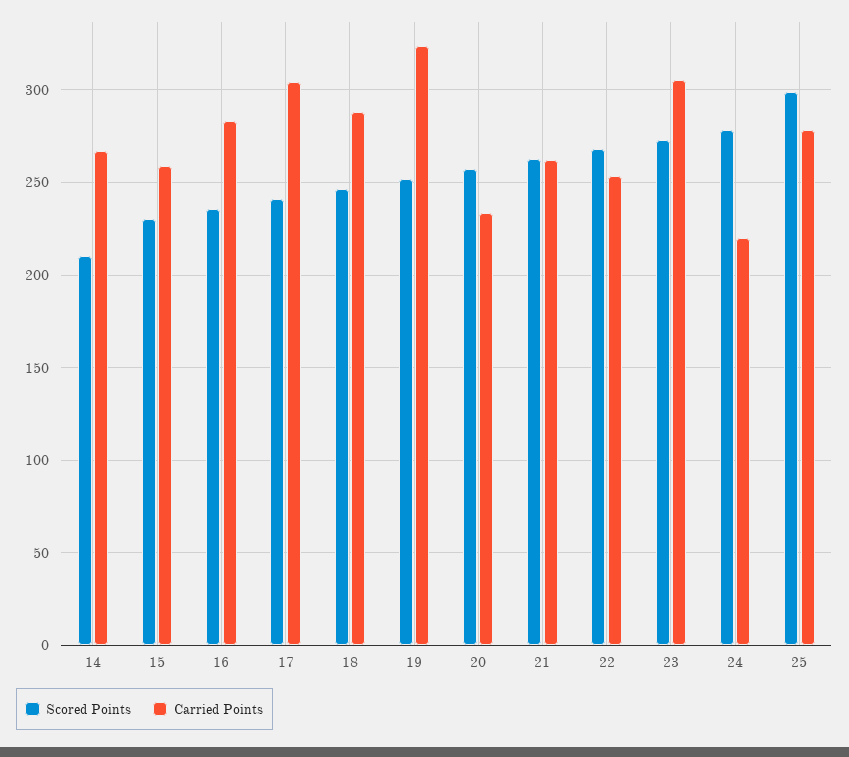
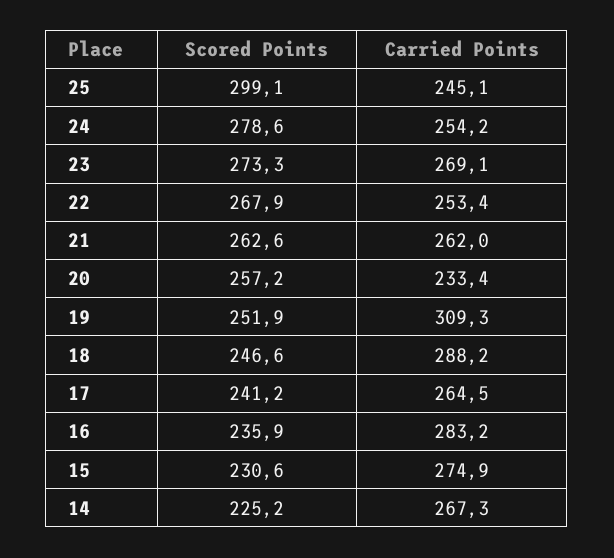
Scored Points, 14: 210 -> 225.2
Carried Points, 15: 260 -> 274.9
Carried Points, 17: 305 -> 264.5
Carried Points, 19: 325 -> 309.3
Carried Points, 23: 305 -> 269.1
Carried Points, 24: 220 -> 254.2
Carried Points, 25: 280 -> 245.1

